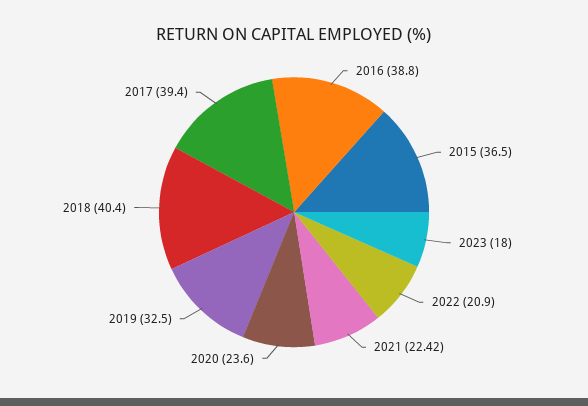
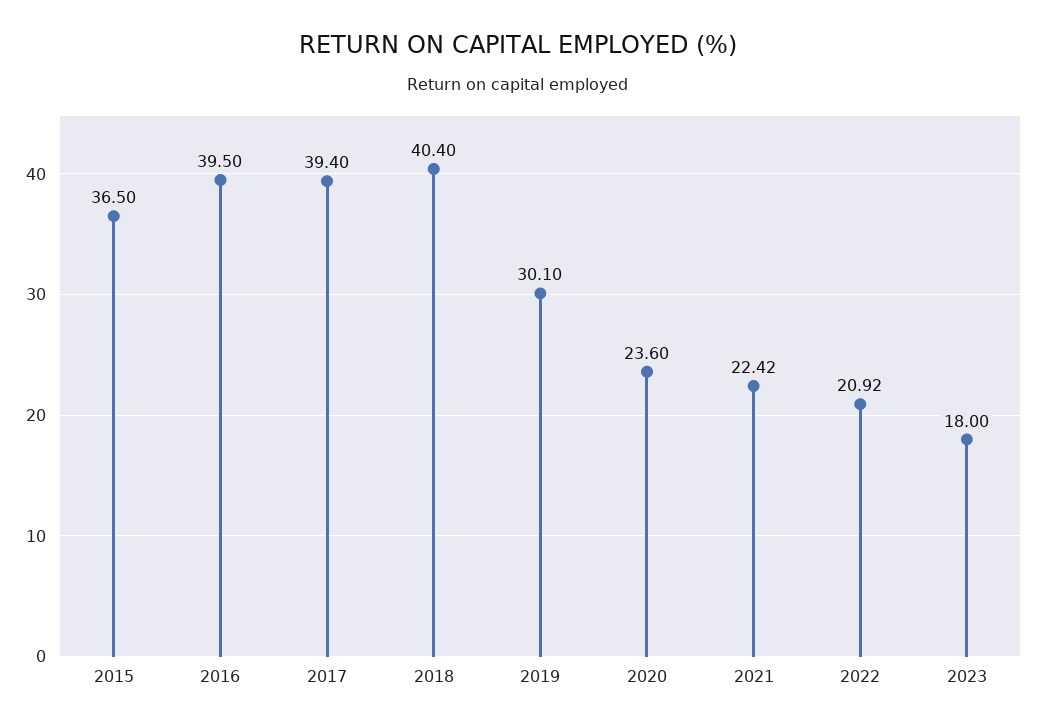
2016: 38.8 -> 39.5
2022: 20.9 -> 20.92
2019: 32.5 -> 30.1

